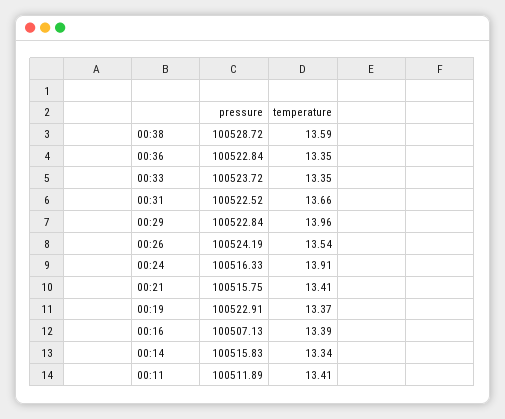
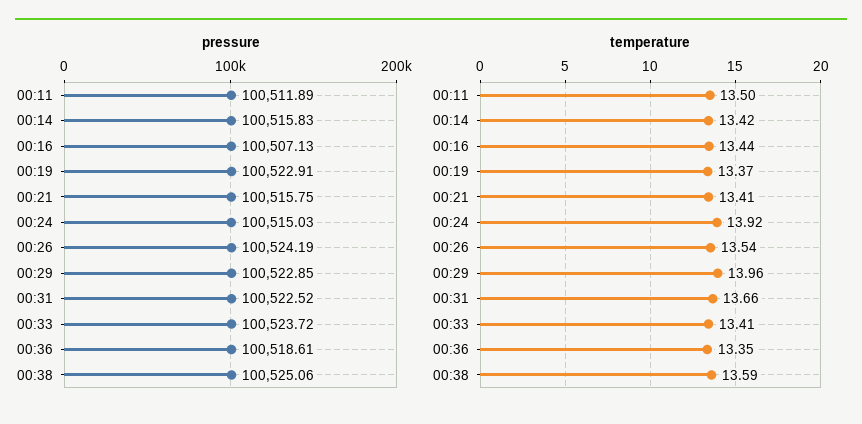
pressure, 00:38: 100528.72 -> 100525.06
pressure, 00:36: 100522.84 -> 100518.61
temperature, 00:33: 13.35 -> 13.41
pressure, 00:29: 100522.84 -> 100522.85
pressure, 00:24: 100516.33 -> 100515.03
temperature, 00:24: 13.91 -> 13.92
temperature, 00:16: 13.39 -> 13.44
temperature, 00:14: 13.34 -> 13.42
temperature, 00:11: 13.41 -> 13.5

